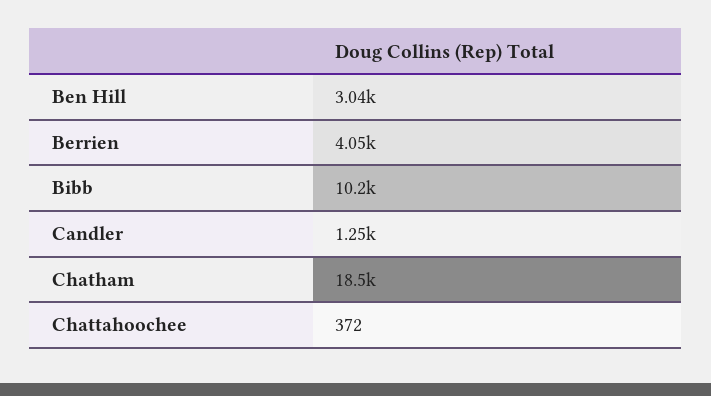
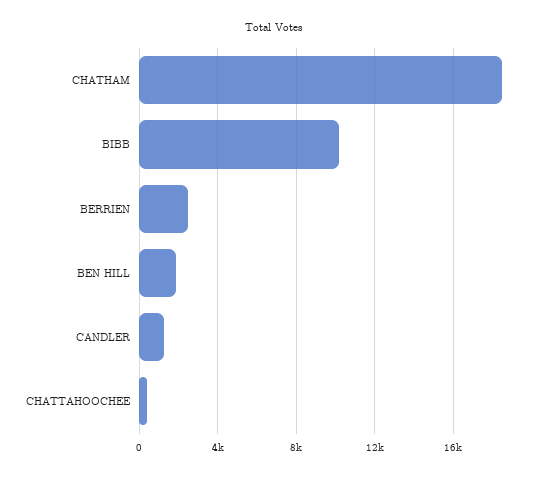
Ben Hill: 3040 -> 2000
Berrien: 4050 -> 2500

